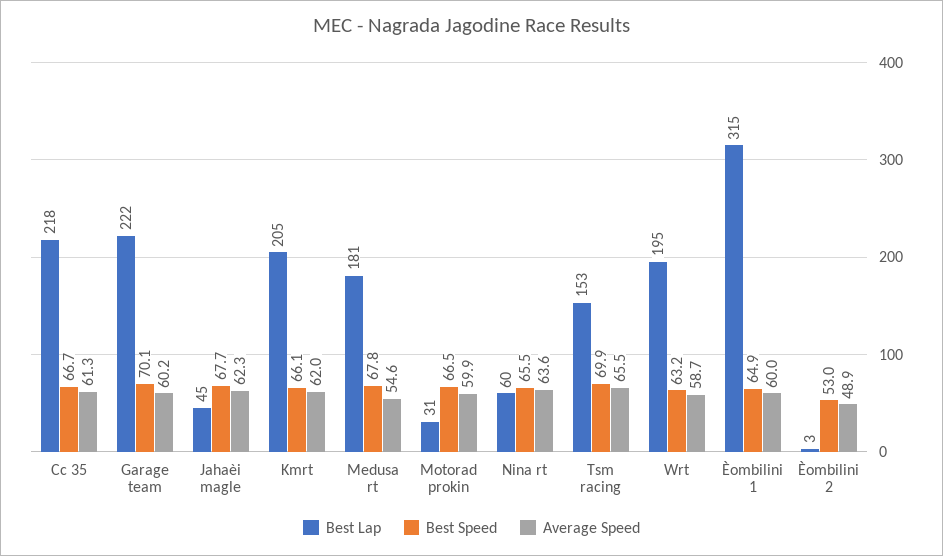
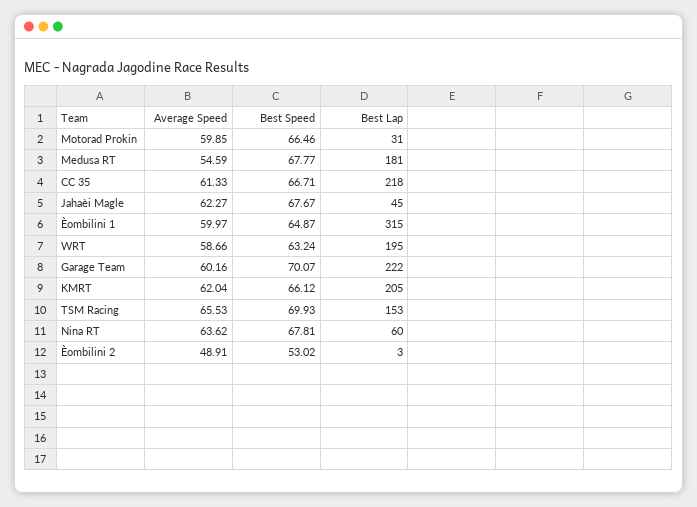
Best Speed, Nina rt: 65.5 -> 67.81

